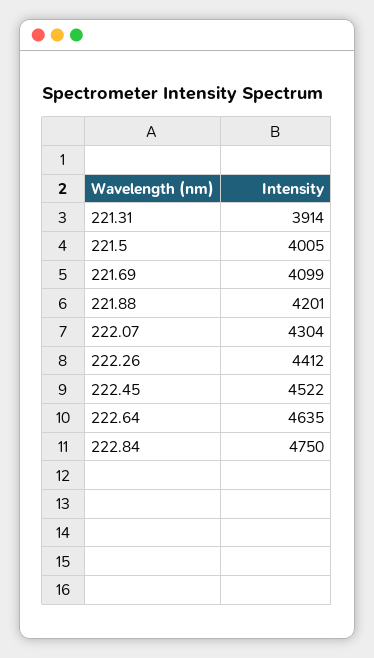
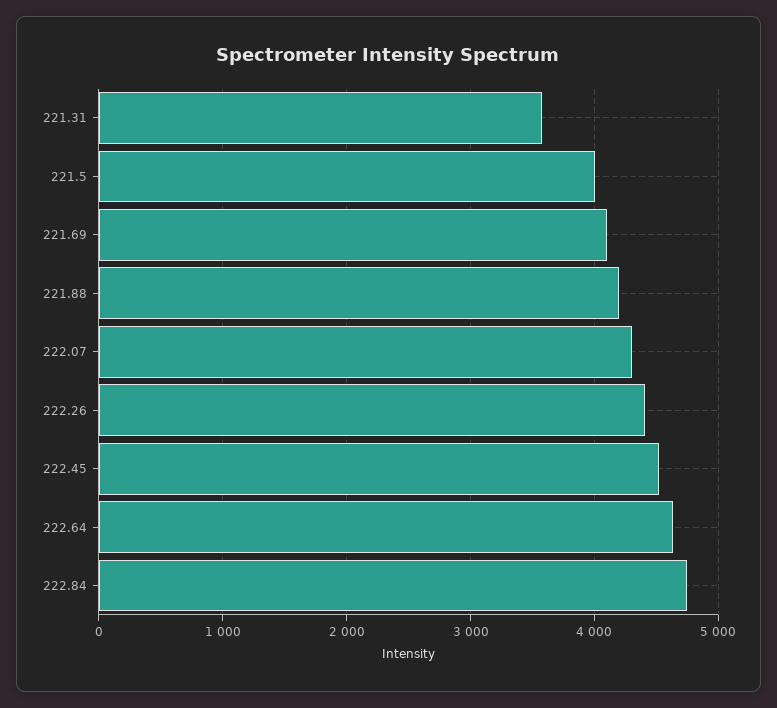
221.31: 3914 -> 3600

